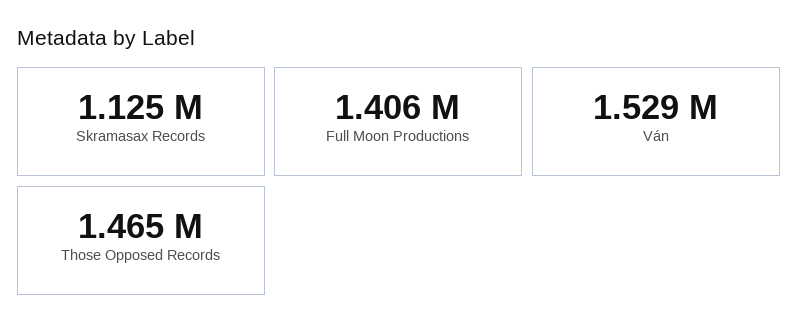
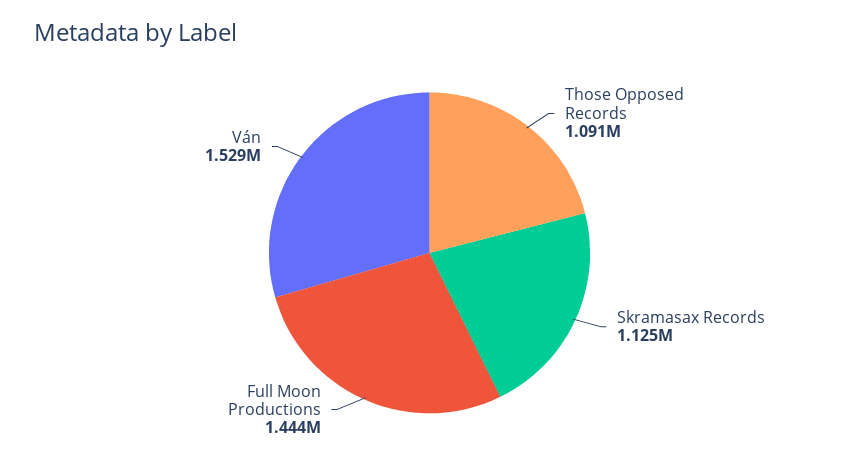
Full Moon Productions: 1406000 -> 1444000
Those Opposed Records: 1465000 -> 1091000

